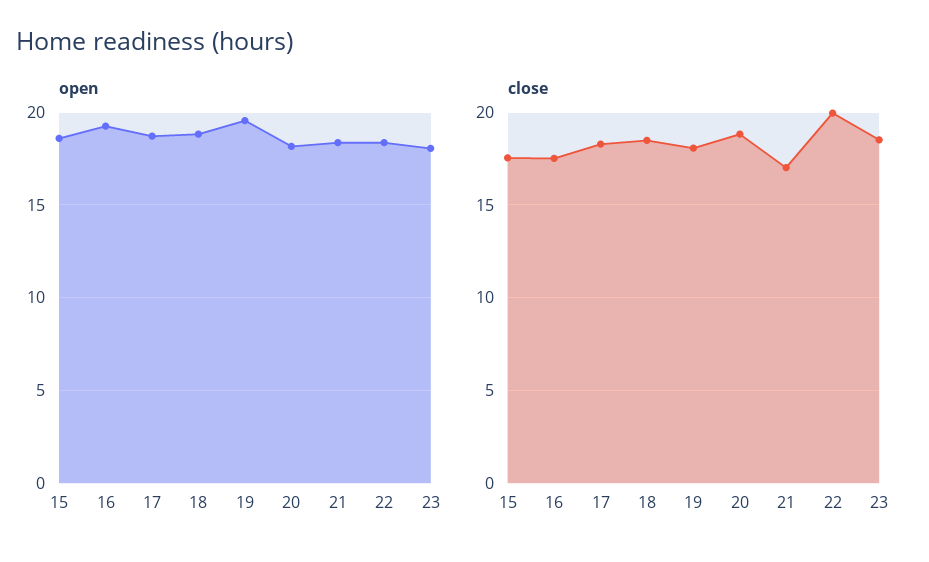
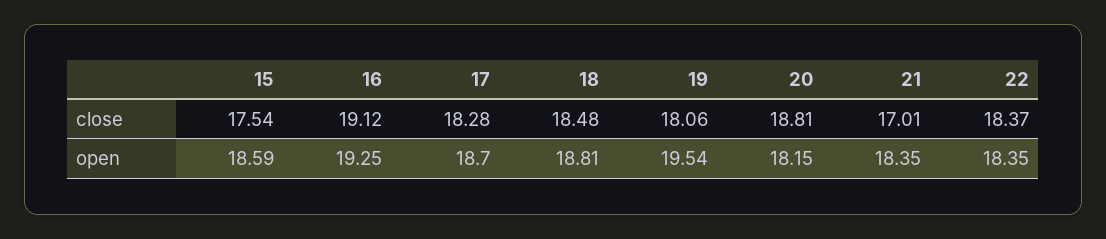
open, 23: 18 -> none
close, 16: 17.5 -> 19.12
close, 22: 20 -> 18.37
close, 23: 18.5 -> none

